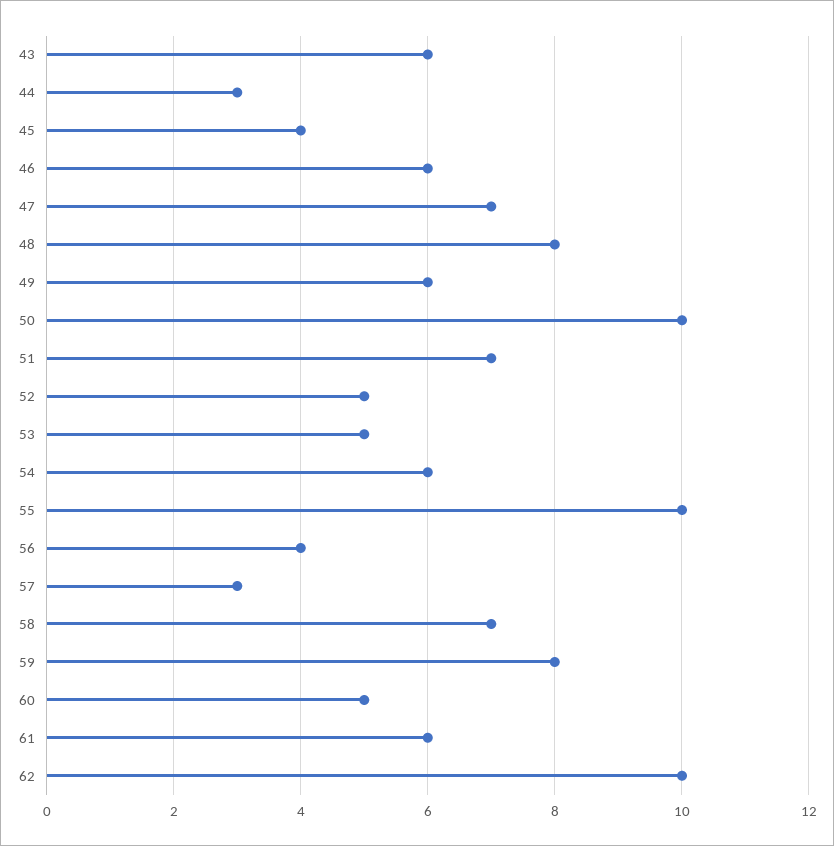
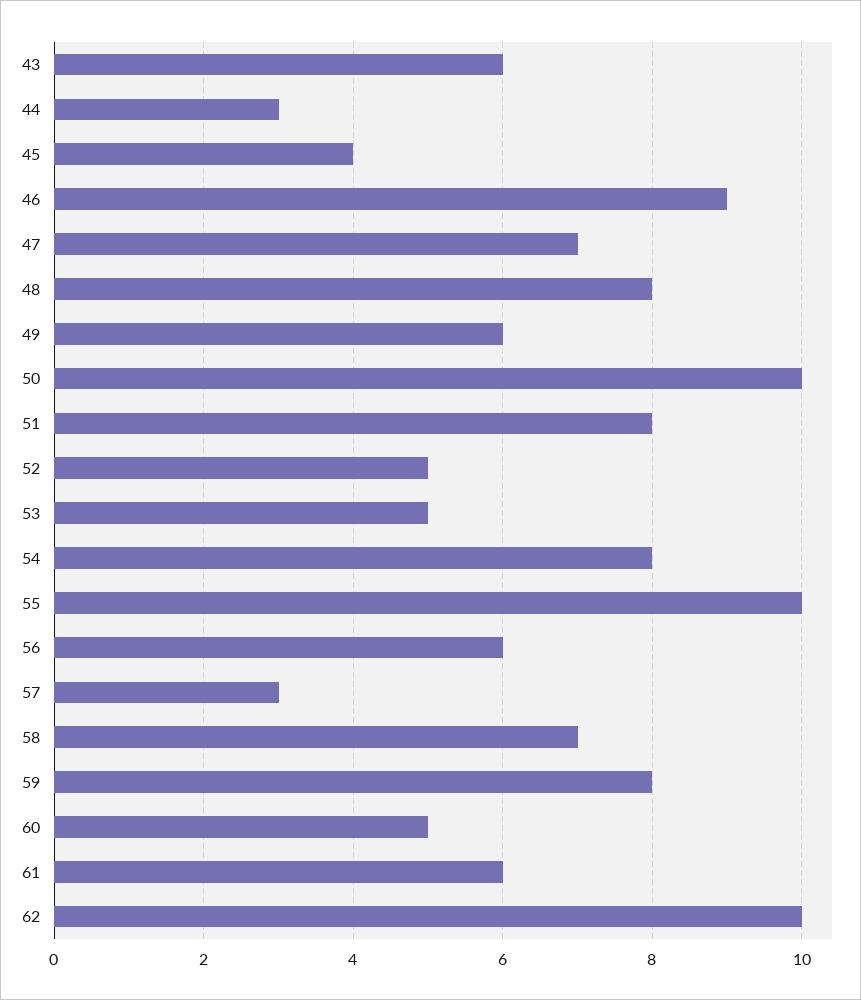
46: 6 -> 9
51: 7 -> 8
54: 6 -> 8
56: 4 -> 6

